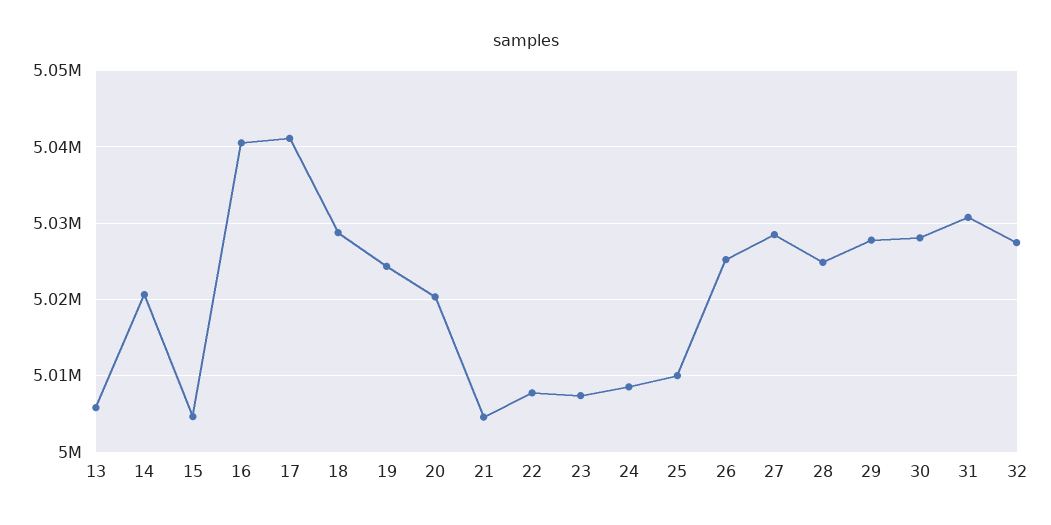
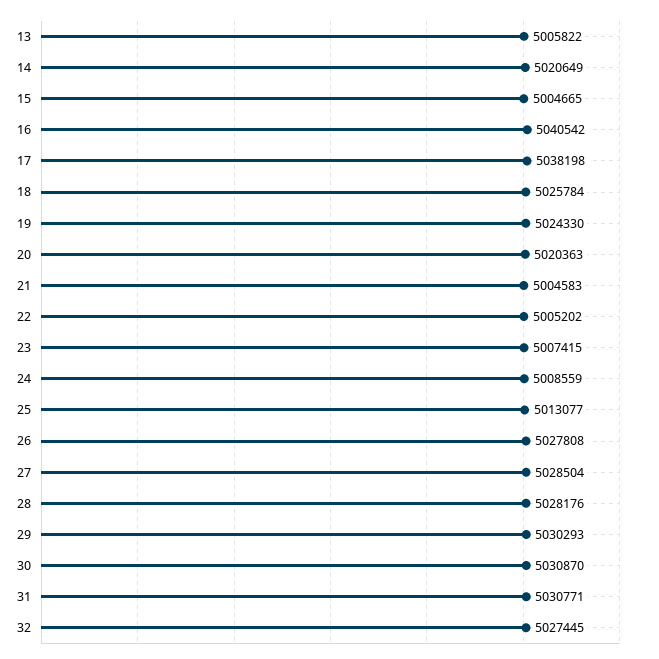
17: 5041000 -> 5038198
18: 5029000 -> 5025784
22: 5008000 -> 5005202
25: 5010000 -> 5013077
26: 5025000 -> 5027808
28: 5025000 -> 5028176
29: 5028000 -> 5030293
30: 5028000 -> 5030870

